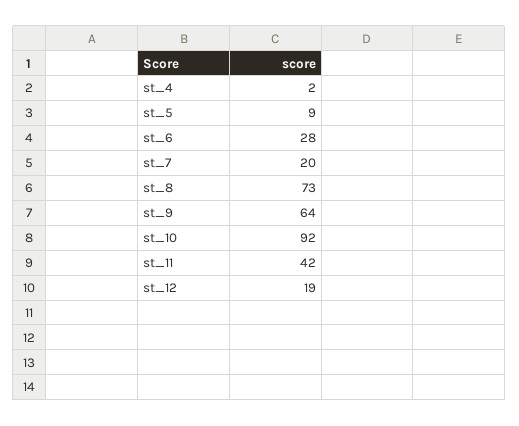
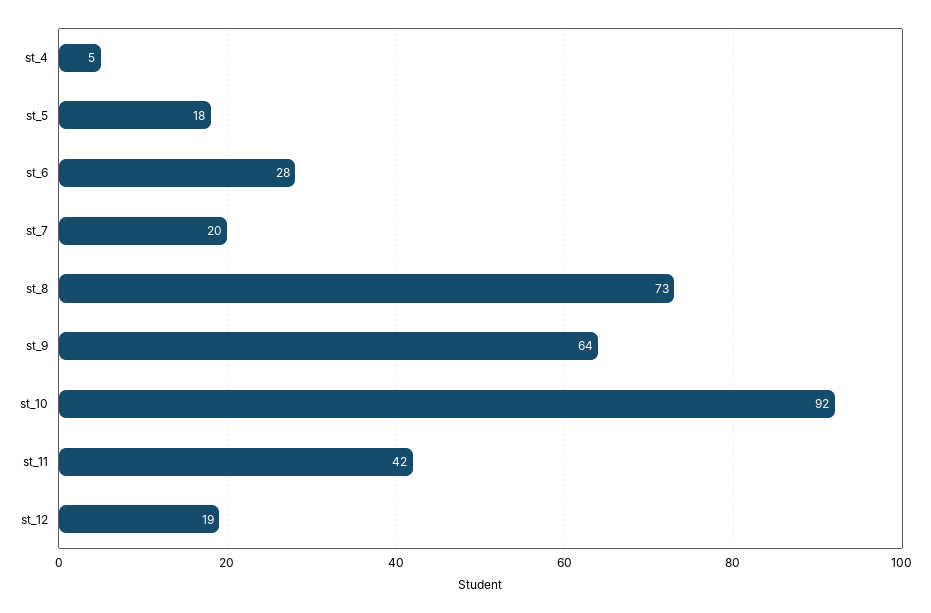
st_4: 2 -> 5
st_5: 9 -> 18

